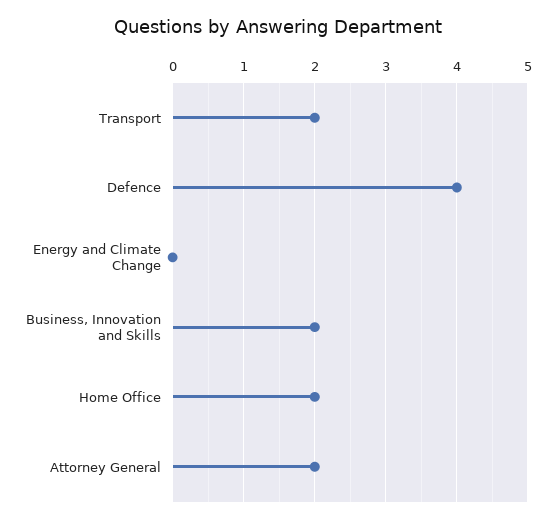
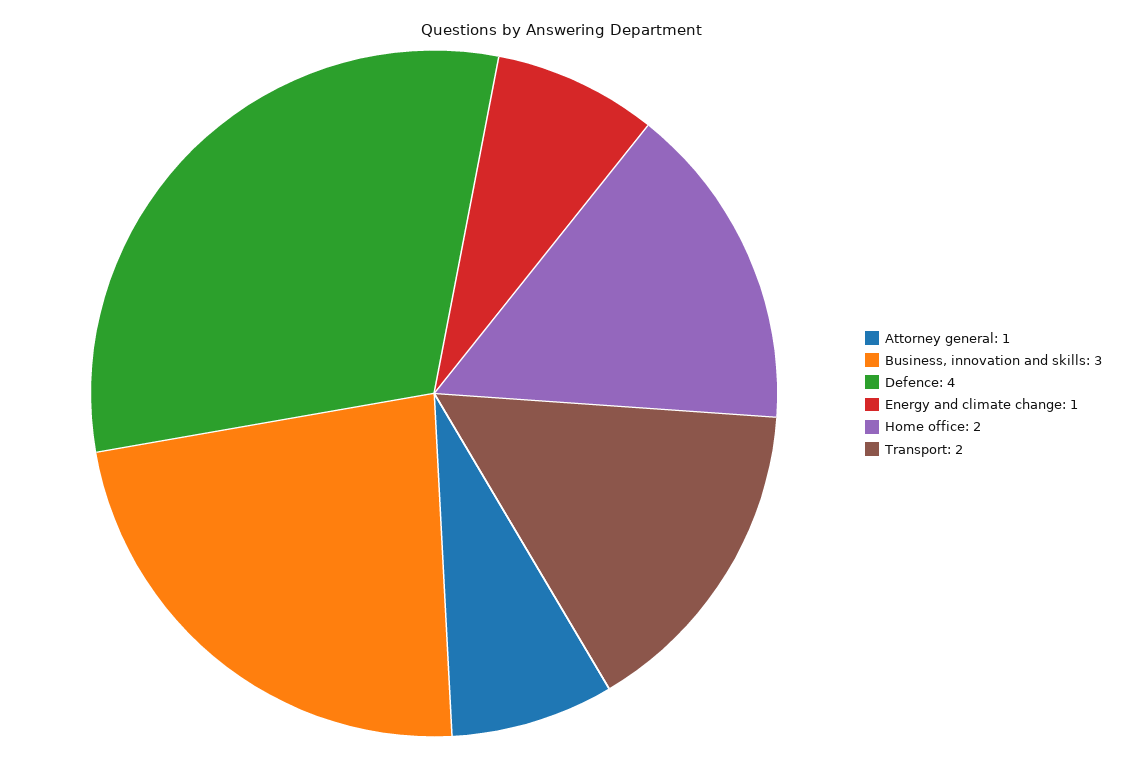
Energy and Climate Change: 0 -> 1
Business, Innovation and Skills: 2 -> 3
Attorney General: 2 -> 1

